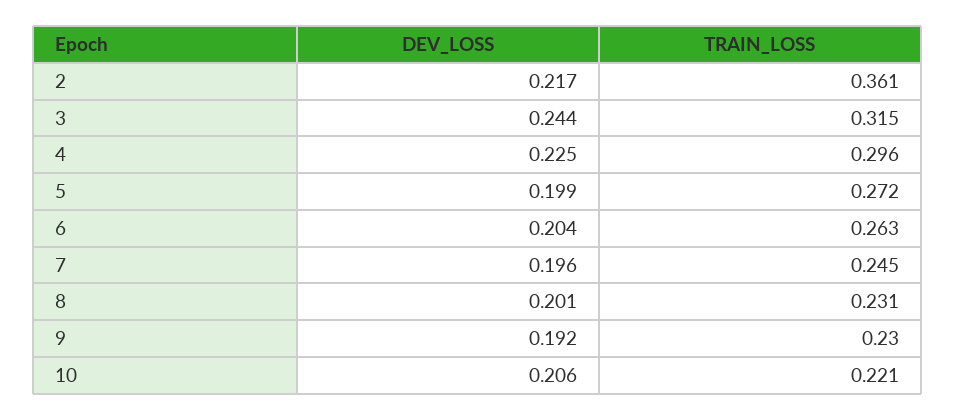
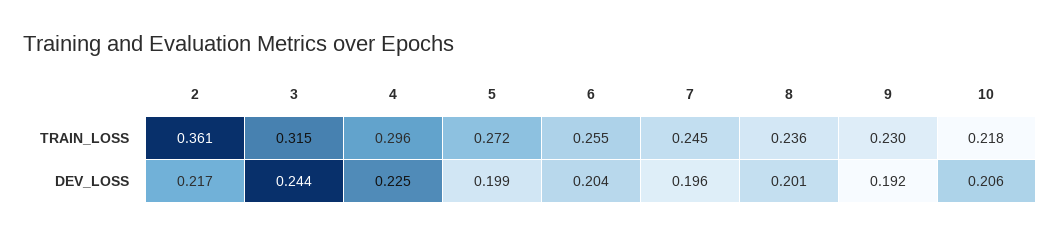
TRAIN_LOSS, 6: 0.263 -> 0.255
TRAIN_LOSS, 8: 0.231 -> 0.236
TRAIN_LOSS, 10: 0.221 -> 0.218

